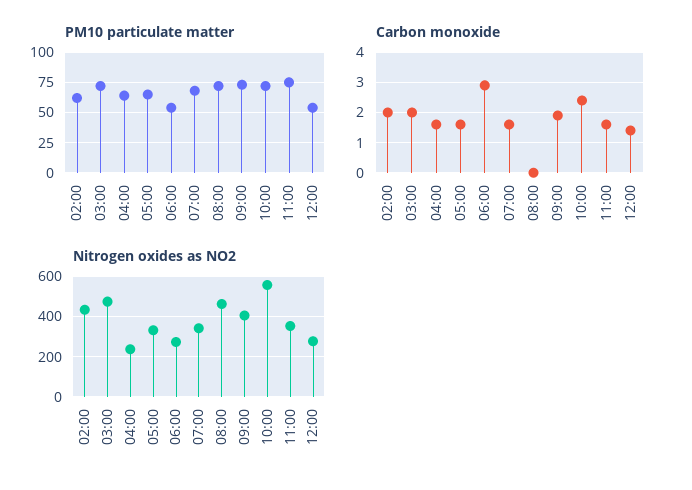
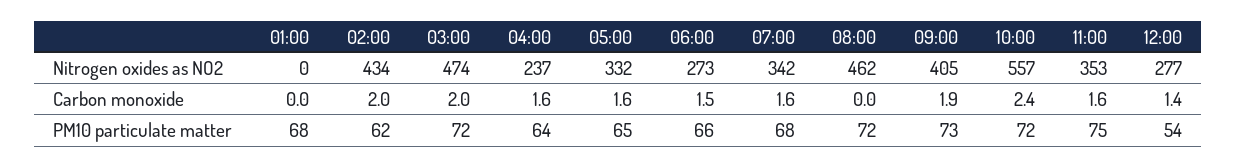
PM10 particulate matter, 06:00: 55 -> 66
Carbon monoxide, 06:00: 3 -> 1.5
Nitrogen oxides as NO2, 01:00: none -> 0
Carbon monoxide, 01:00: none -> 0
PM10 particulate matter, 01:00: none -> 68

